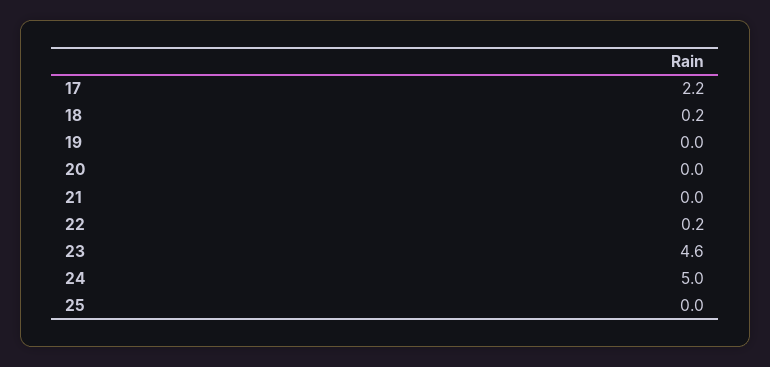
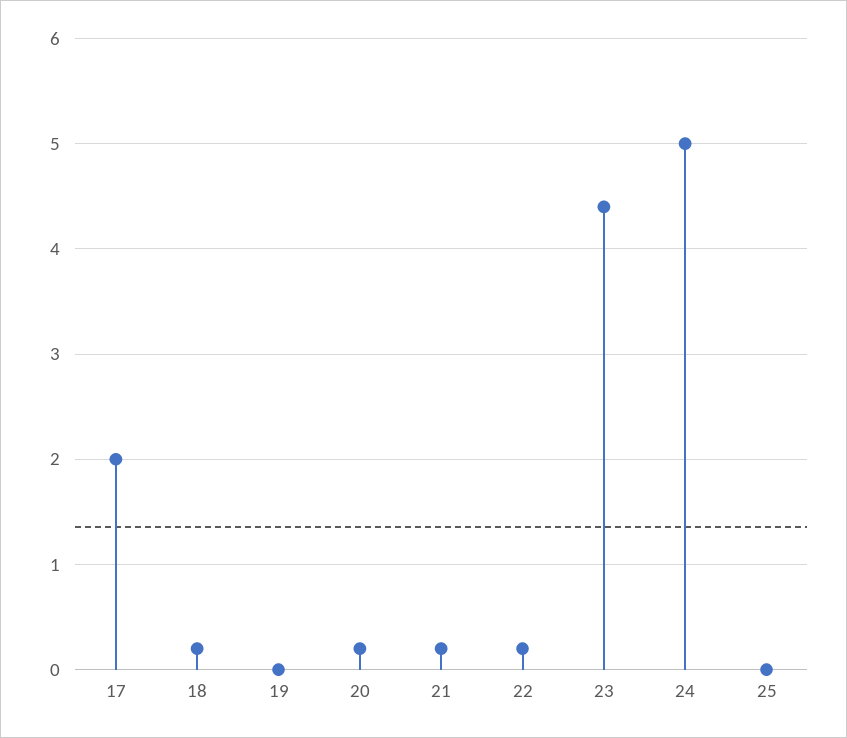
17: 2.2 -> 2
20: 0 -> 0.2
21: 0 -> 0.2
23: 4.6 -> 4.4

